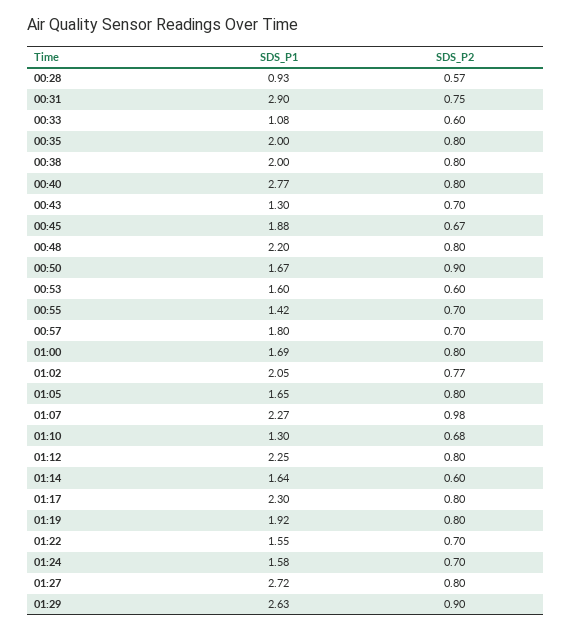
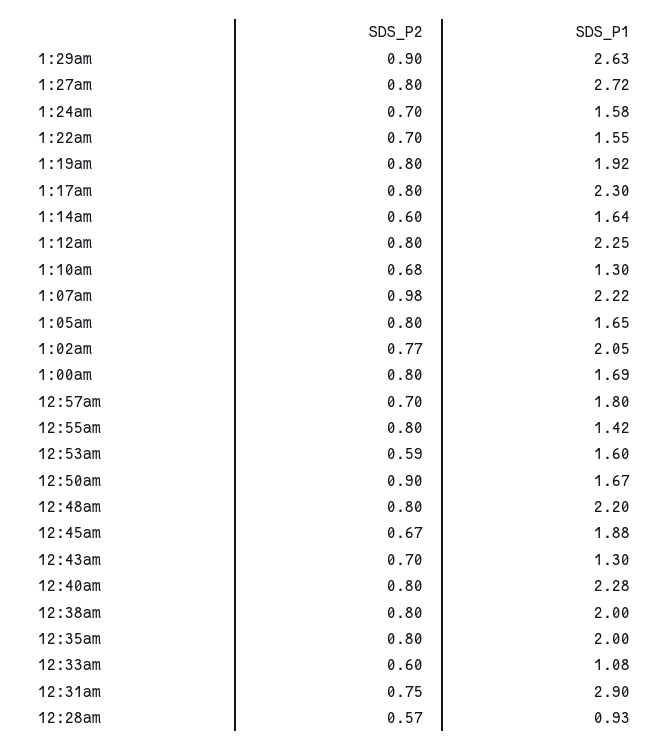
SDS_P1, 00:40: 2.77 -> 2.28
SDS_P2, 00:53: 0.6 -> 0.59
SDS_P2, 00:55: 0.7 -> 0.8
SDS_P1, 01:07: 2.27 -> 2.22

